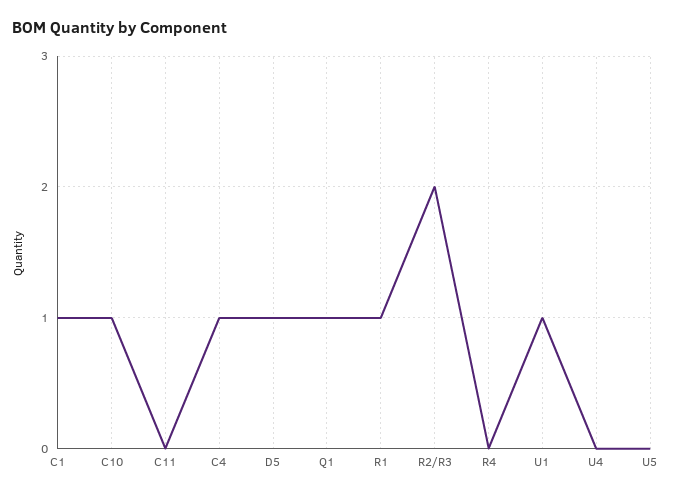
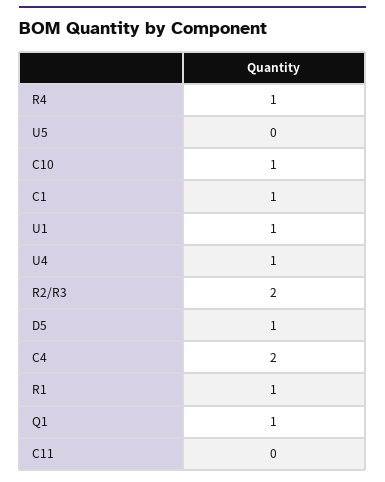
C4: 1 -> 2
R4: 0 -> 1
U4: 0 -> 1

